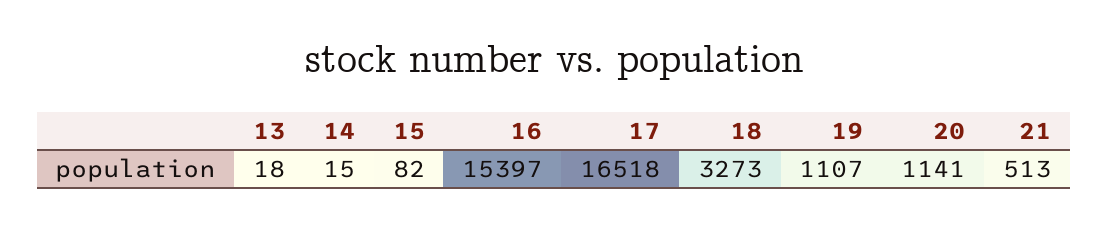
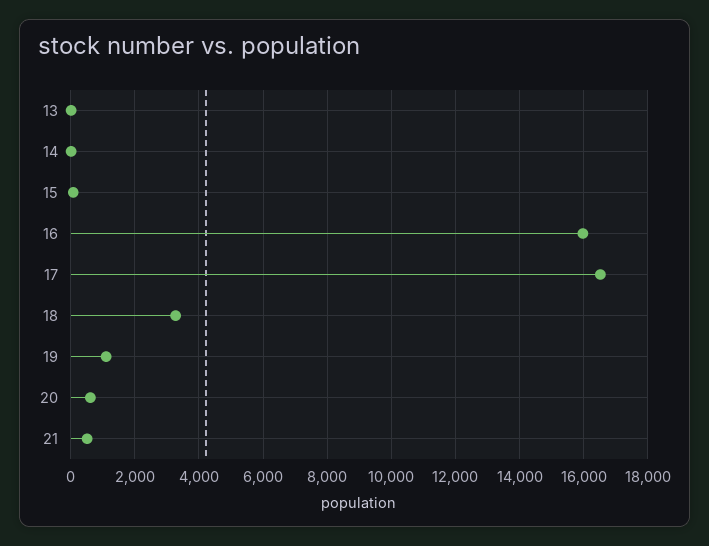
16: 15397 -> 16000
20: 1141 -> 600

